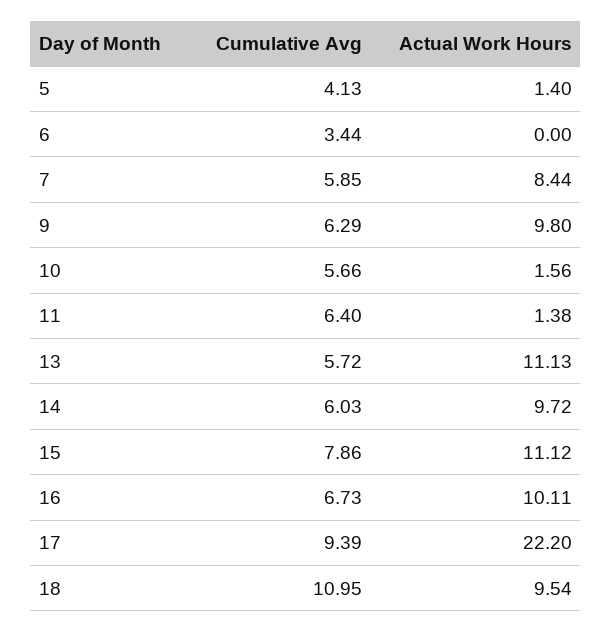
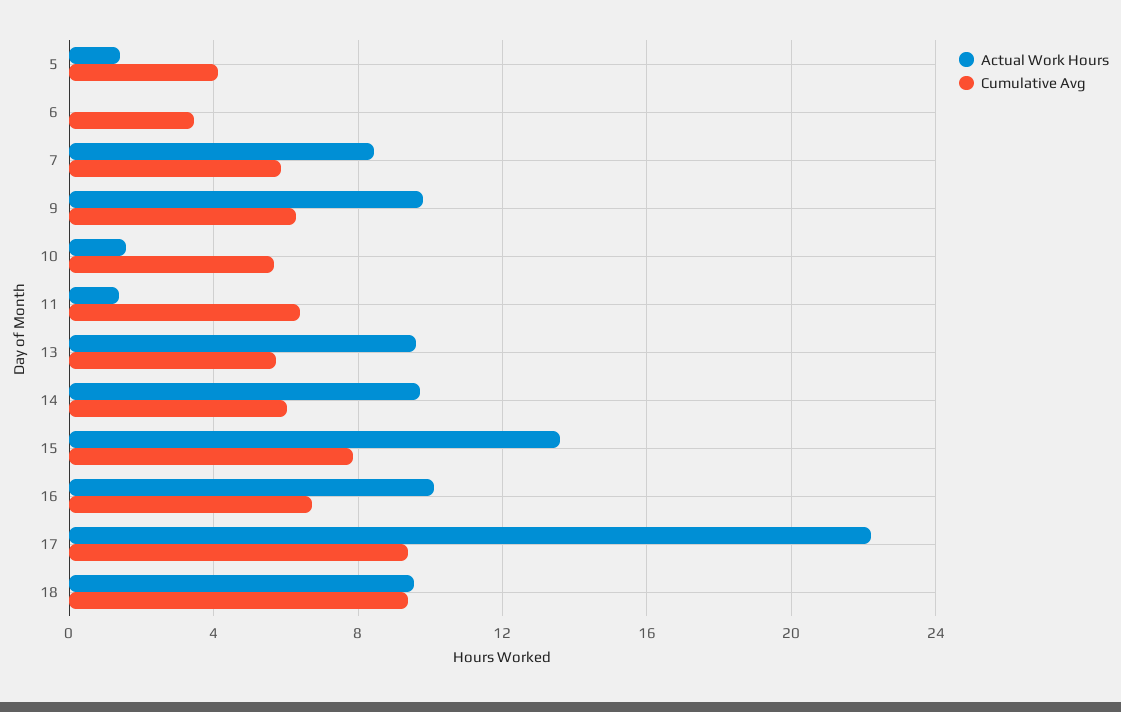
Actual Work Hours, 13: 11.13 -> 9.5
Actual Work Hours, 15: 11.12 -> 13.5
Cumulative Avg, 18: 10.95 -> 9.5

